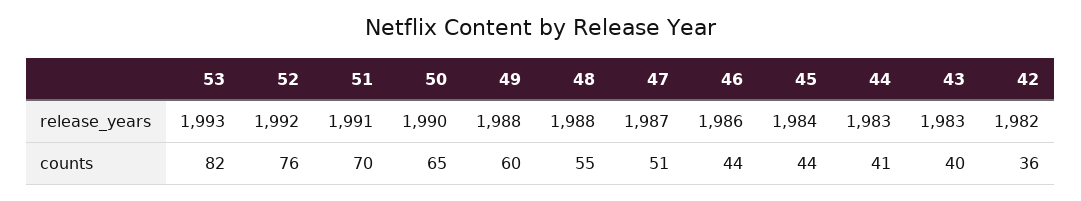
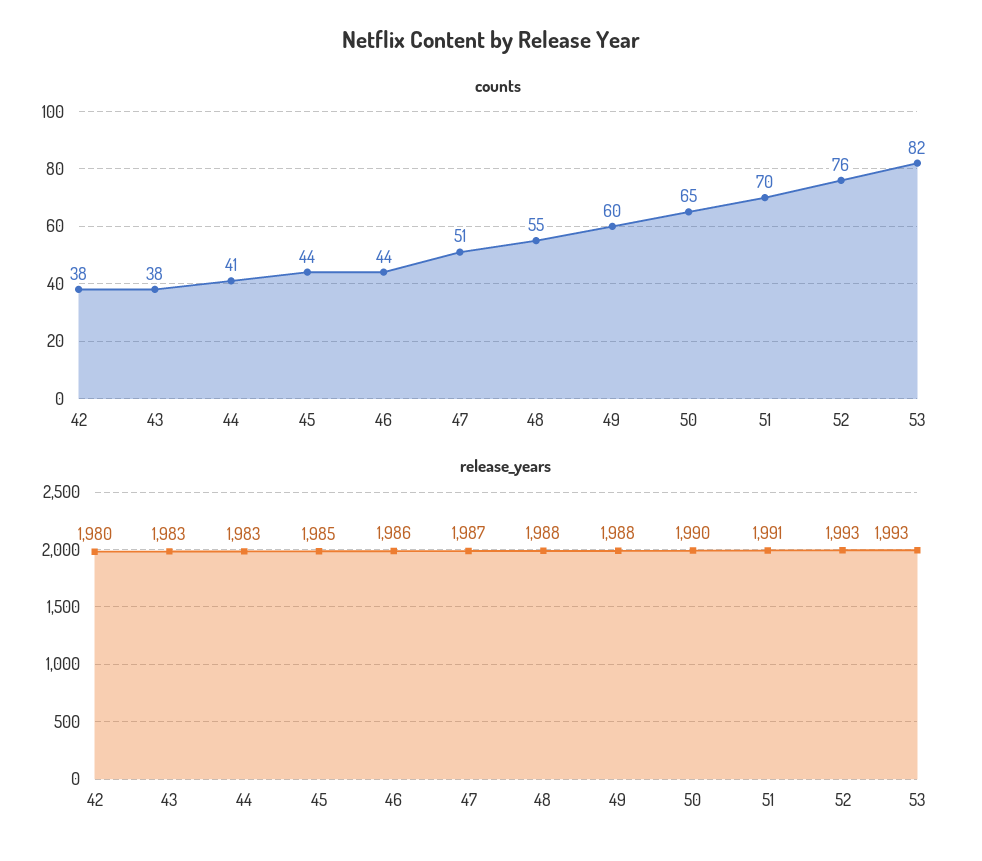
release_years, 52: 1992 -> 1993
release_years, 45: 1984 -> 1985
release_years, 42: 1982 -> 1980
counts, 43: 40 -> 38
counts, 42: 36 -> 38

